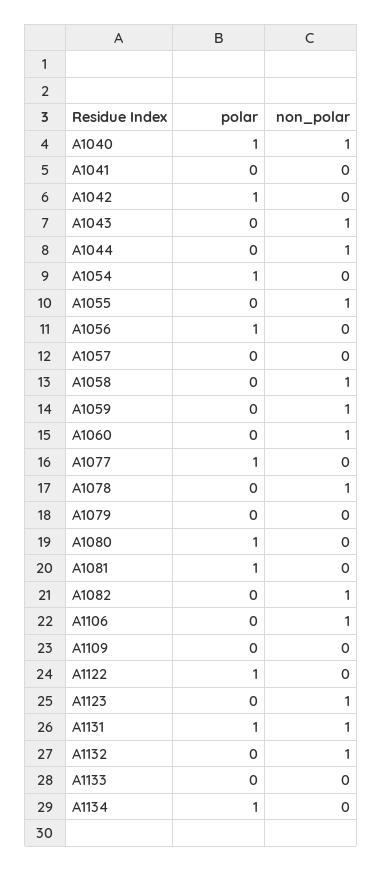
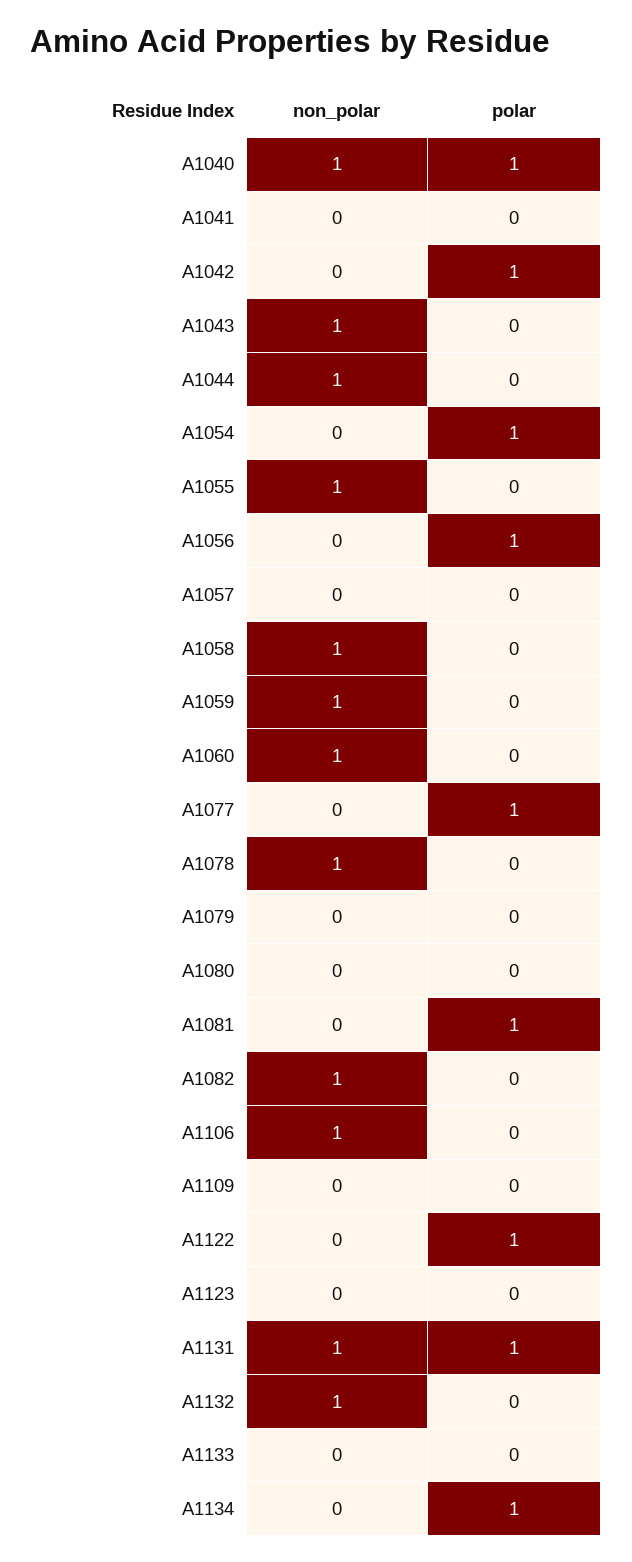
polar, A1080: 1 -> 0
non_polar, A1123: 1 -> 0

